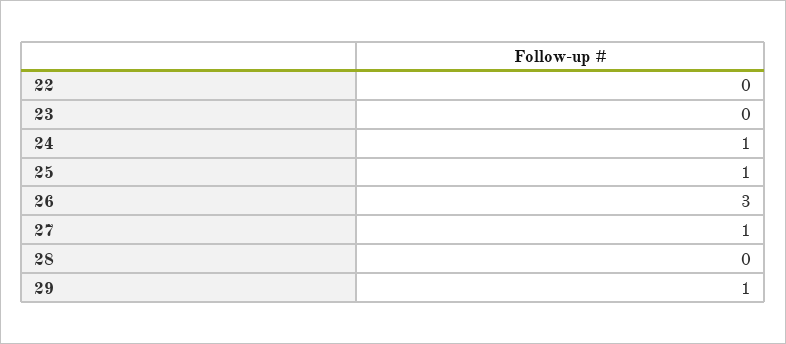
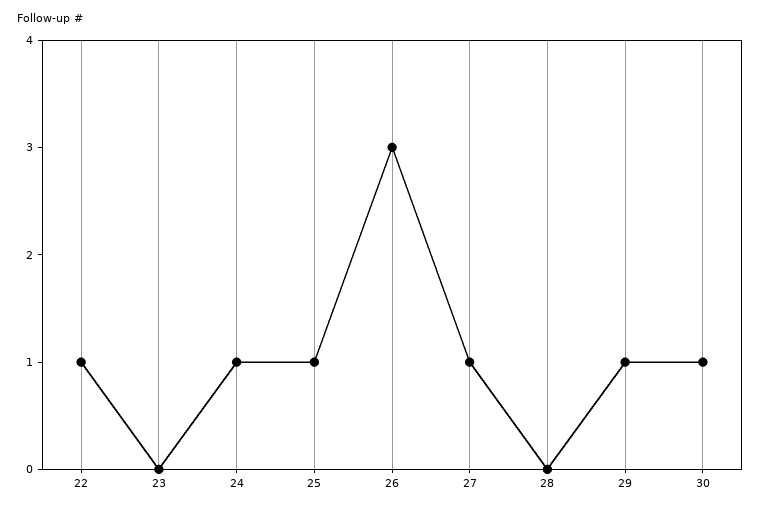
22: 0 -> 1
30: none -> 1

